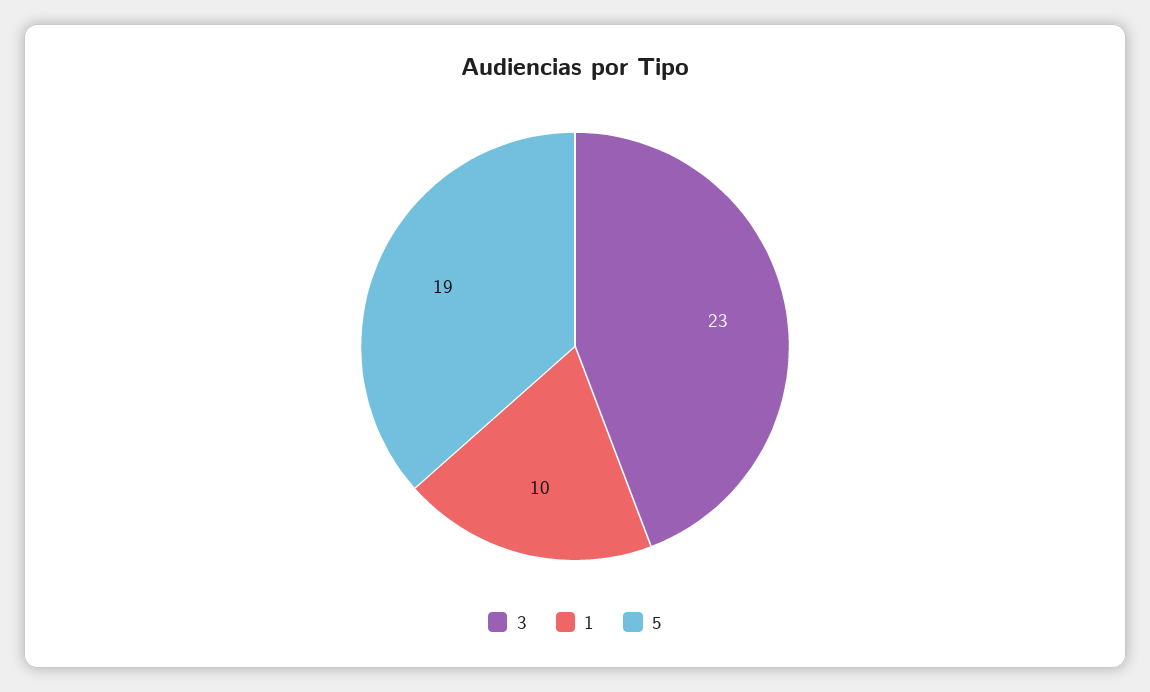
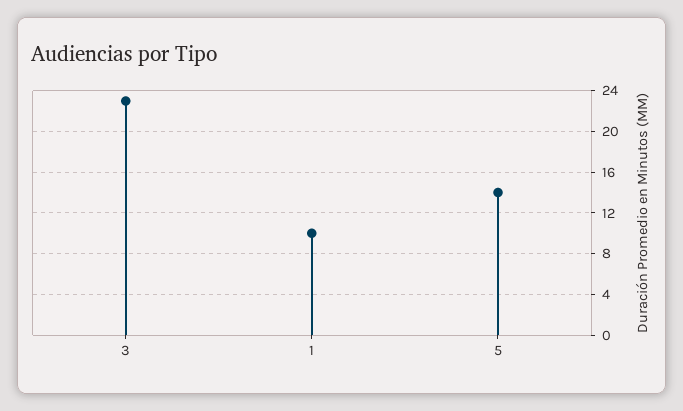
5: 19 -> 14

